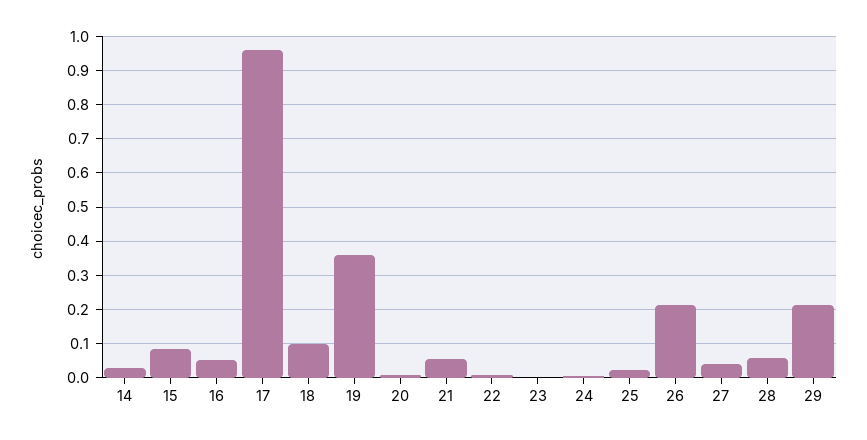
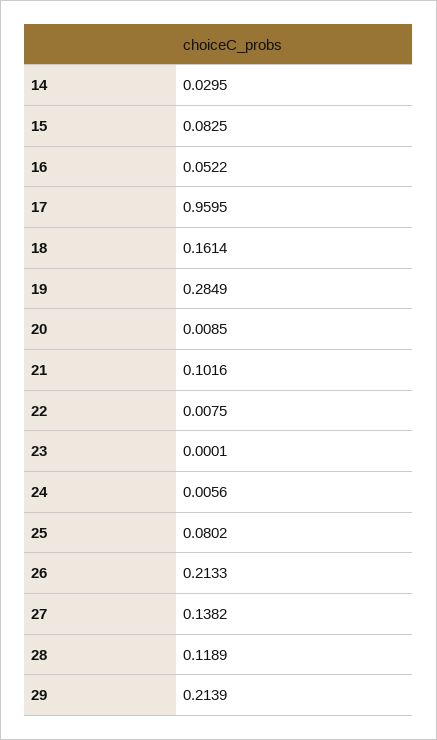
18: 0.1 -> 0.1614
19: 0.36 -> 0.2849
21: 0.06 -> 0.1016
25: 0.02 -> 0.0802
27: 0.04 -> 0.1382
28: 0.06 -> 0.1189

